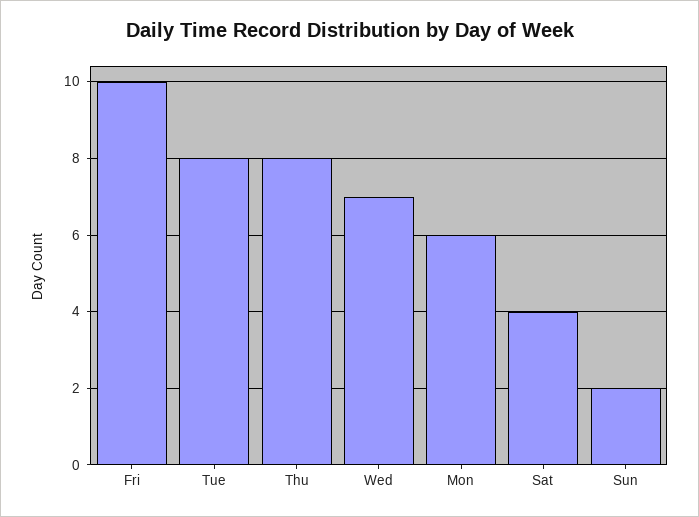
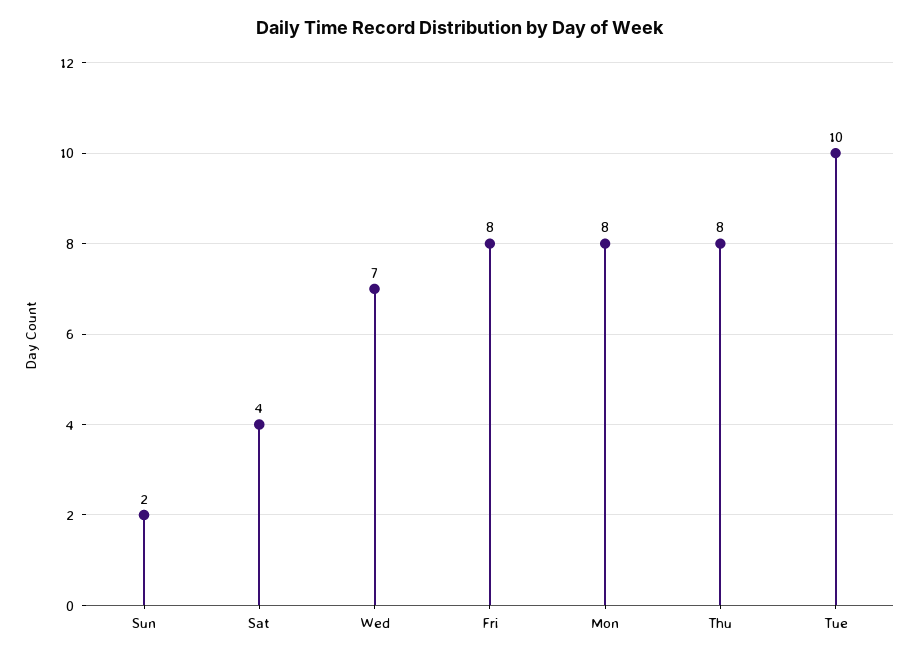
Fri: 10 -> 8
Tue: 8 -> 10
Mon: 6 -> 8

